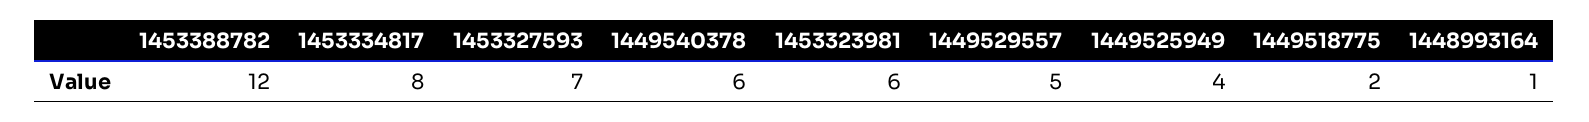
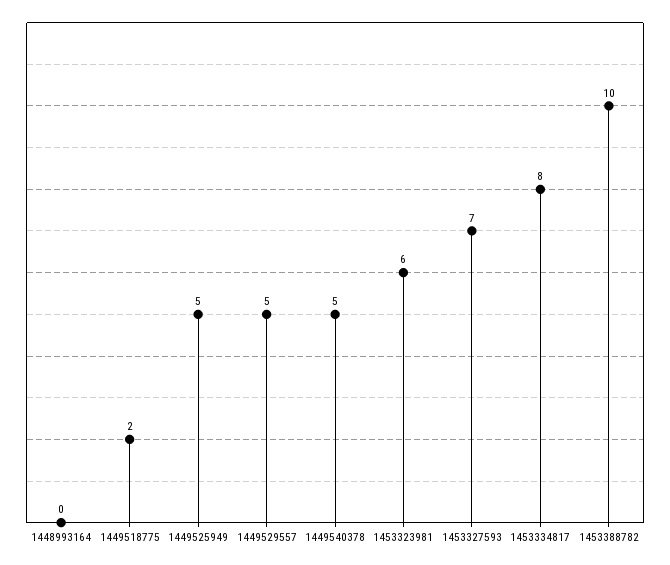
1453388782: 12 -> 10
1449540378: 6 -> 5
1449525949: 4 -> 5
1448993164: 1 -> 0

